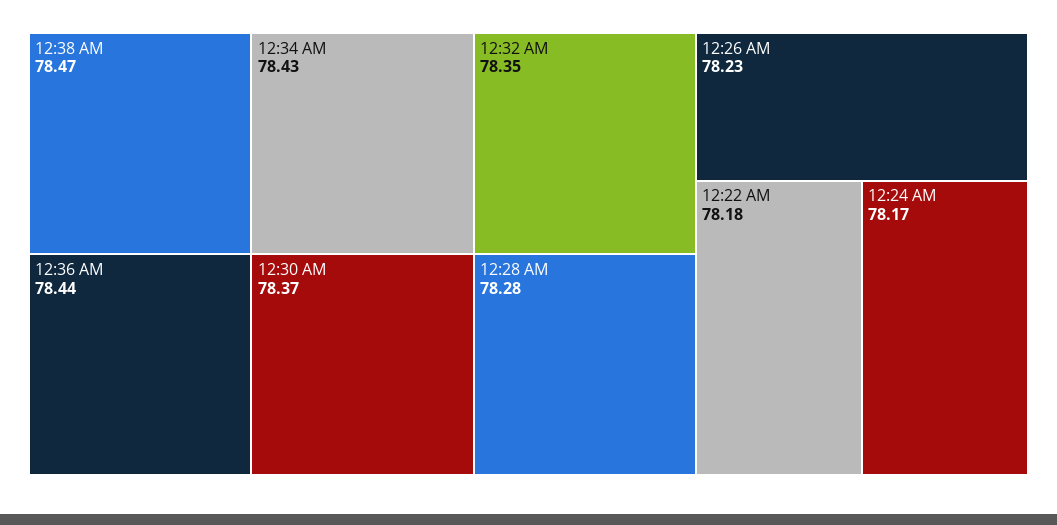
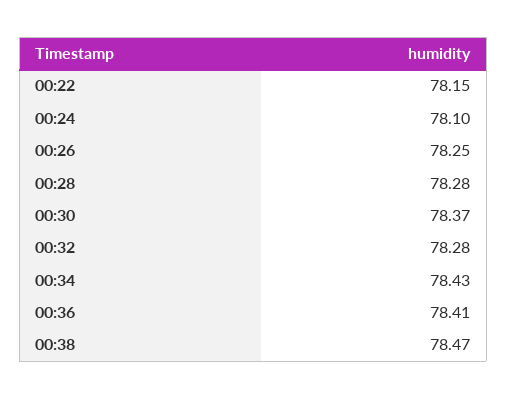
12:36 AM: 78.44 -> 78.41
12:32 AM: 78.35 -> 78.28
12:26 AM: 78.23 -> 78.25
12:22 AM: 78.18 -> 78.15
12:24 AM: 78.17 -> 78.1

